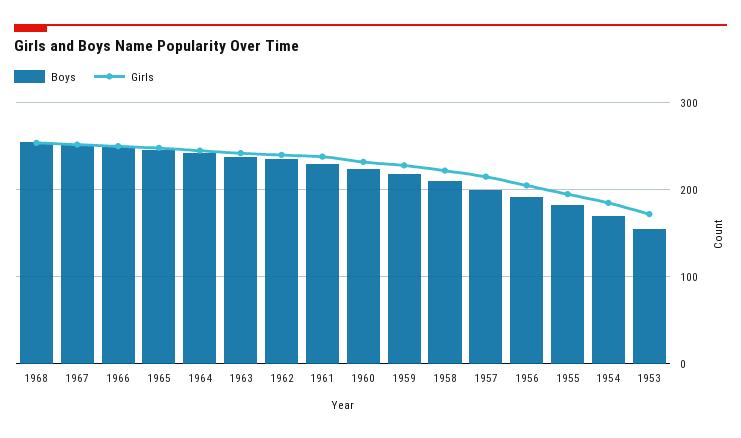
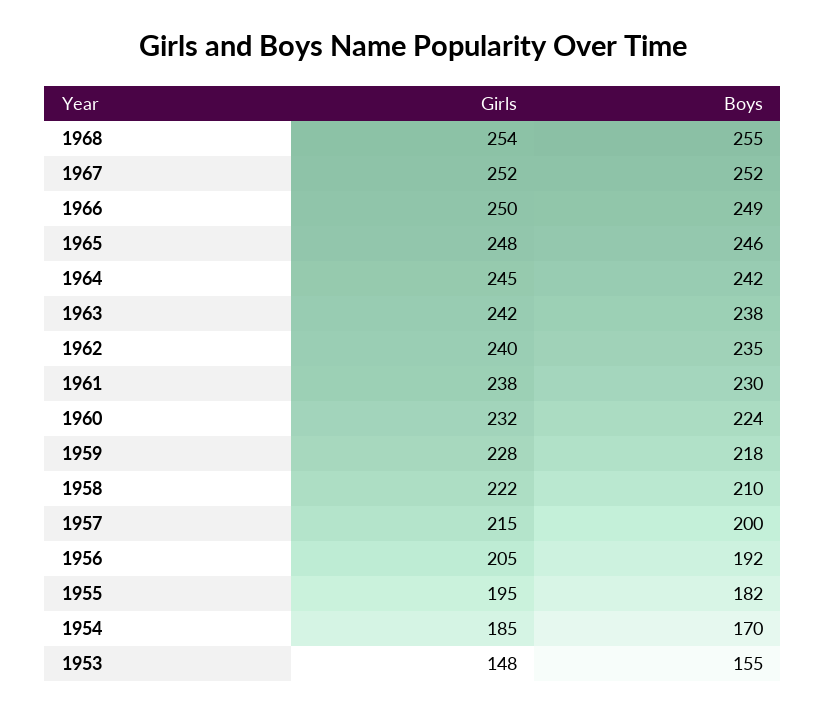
Girls, 1953: 170 -> 148

